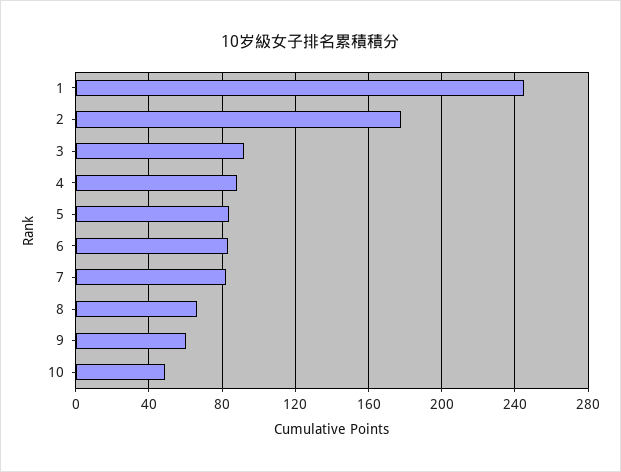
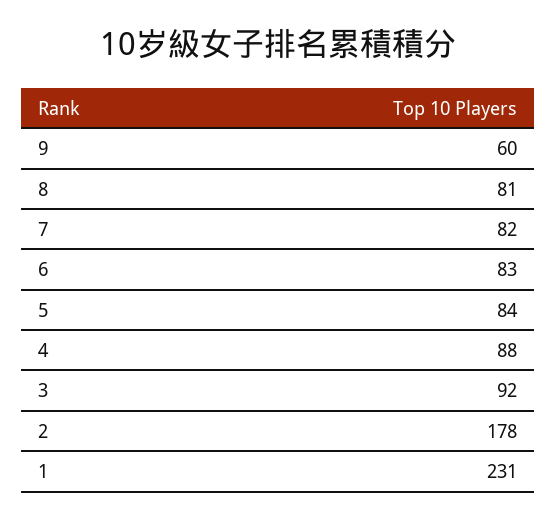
1: 245 -> 231
8: 65 -> 81
10: 50 -> none

